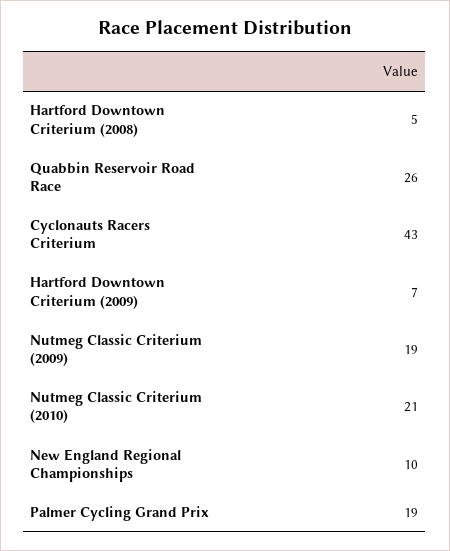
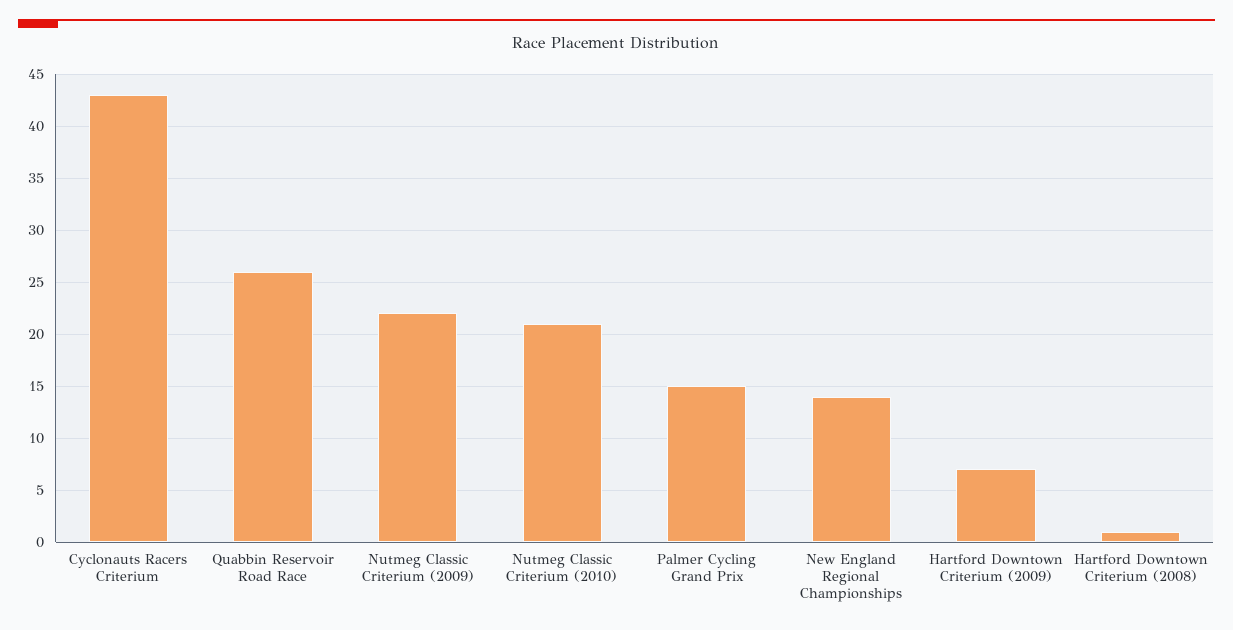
Hartford Downtown Criterium (2008): 5 -> 1
Nutmeg Classic Criterium (2009): 19 -> 22
New England Regional Championships: 10 -> 14
Palmer Cycling Grand Prix: 19 -> 15

